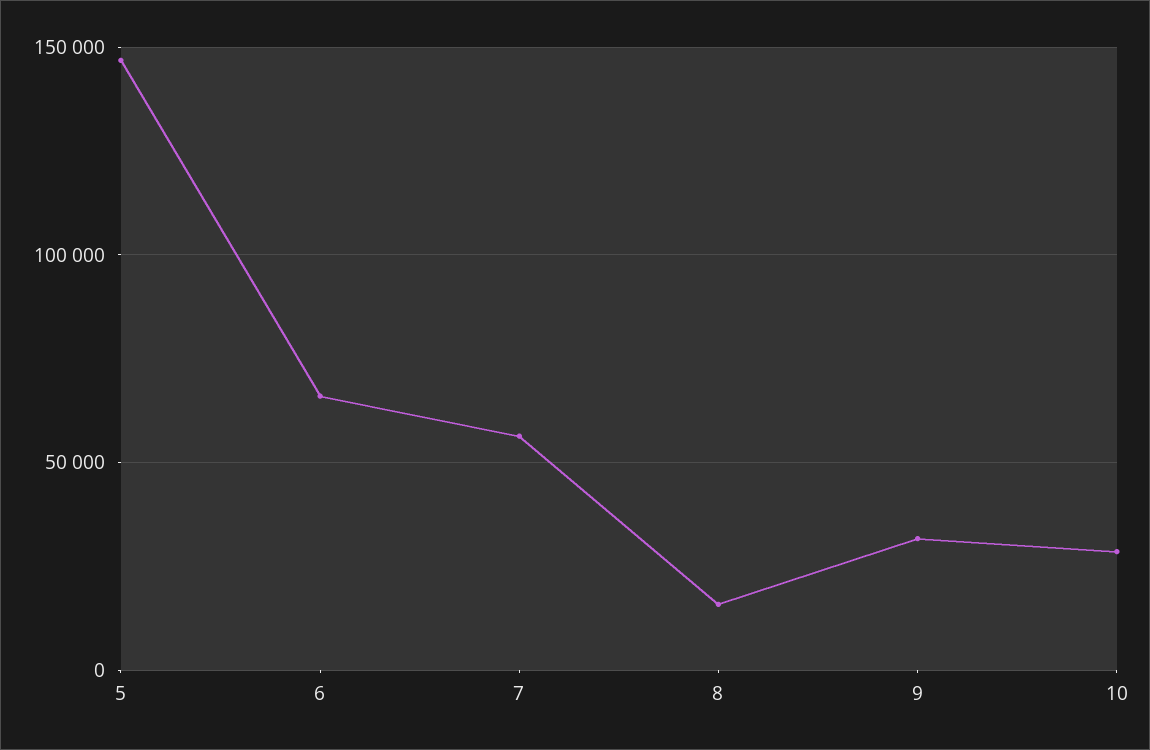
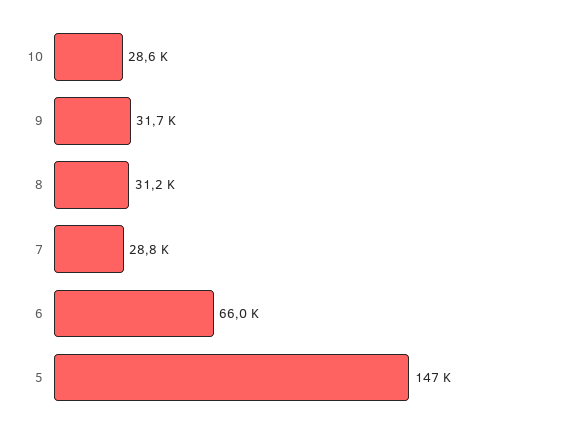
7: 55000 -> 28800
8: 15000 -> 31200

